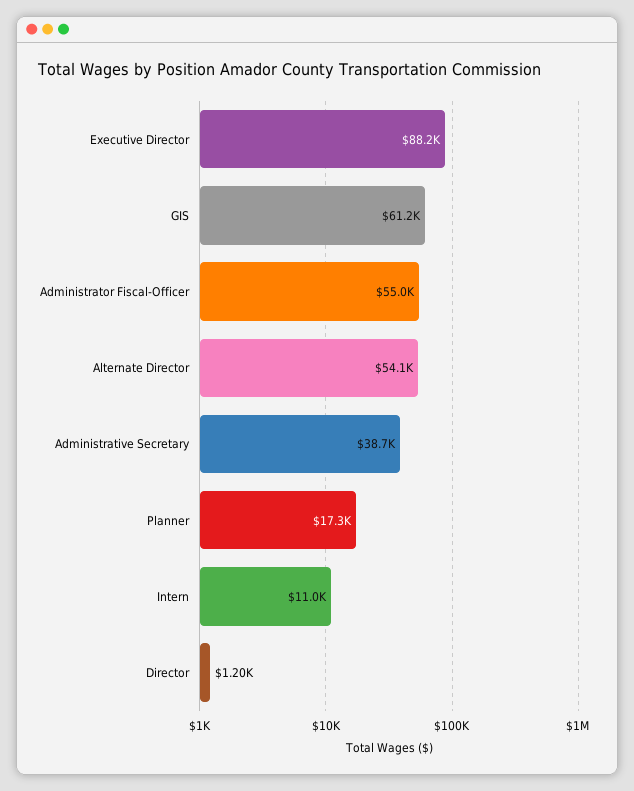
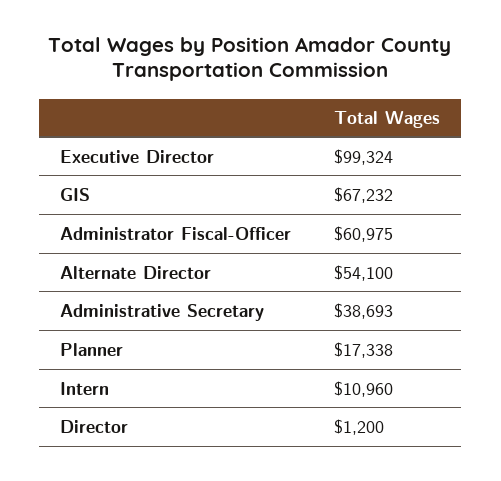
Executive Director: 88200 -> 99324
GIS: 61200 -> 67232
Administrator Fiscal-Officer: 55000 -> 60975

